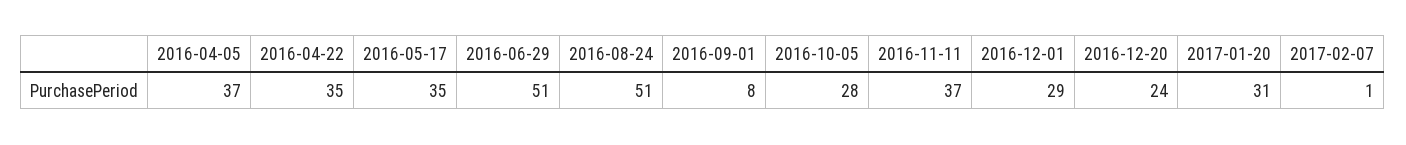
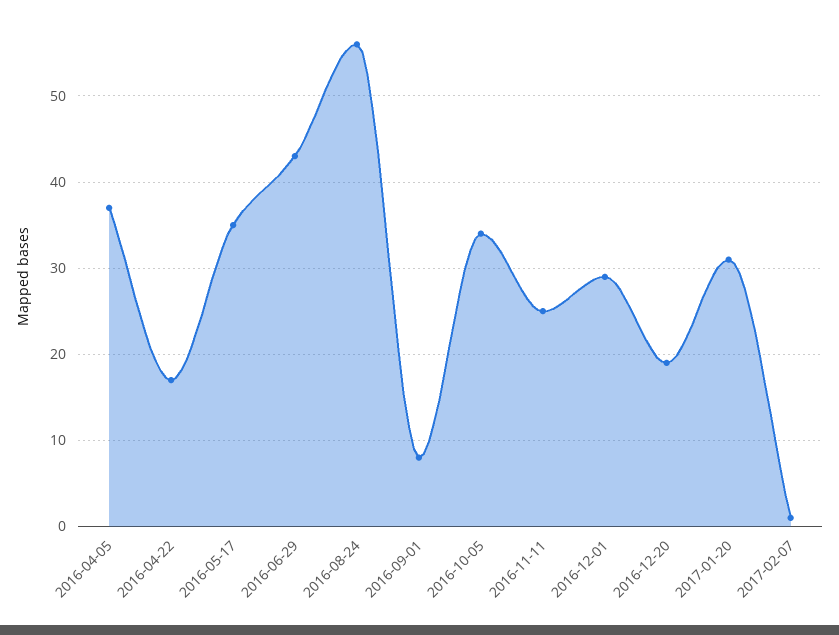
2016-04-22: 35 -> 17
2016-06-29: 51 -> 43
2016-08-24: 51 -> 56
2016-10-05: 28 -> 34
2016-11-11: 37 -> 25
2016-12-20: 24 -> 19

